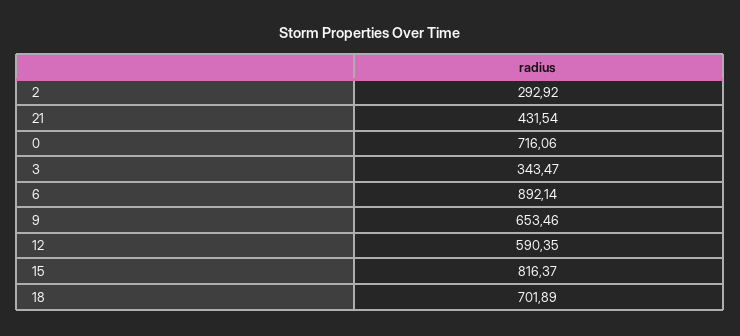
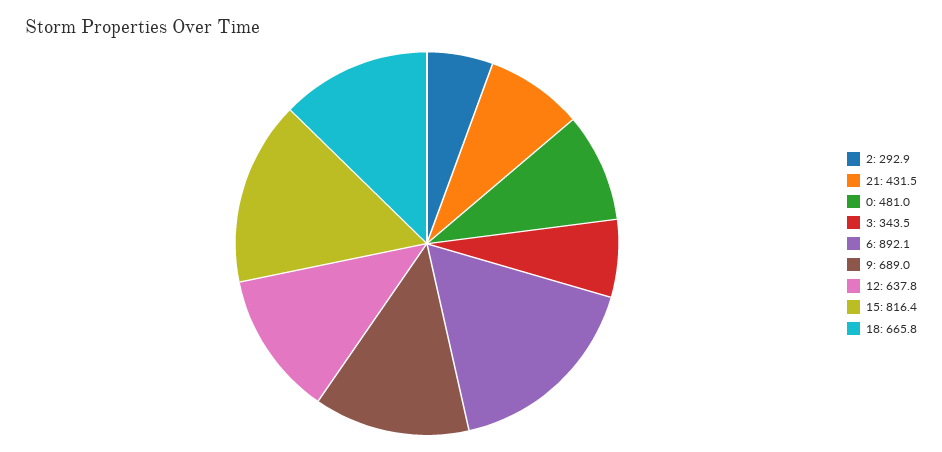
0: 716.06 -> 481
9: 653.46 -> 689
12: 590.35 -> 637.8
18: 701.89 -> 665.8

